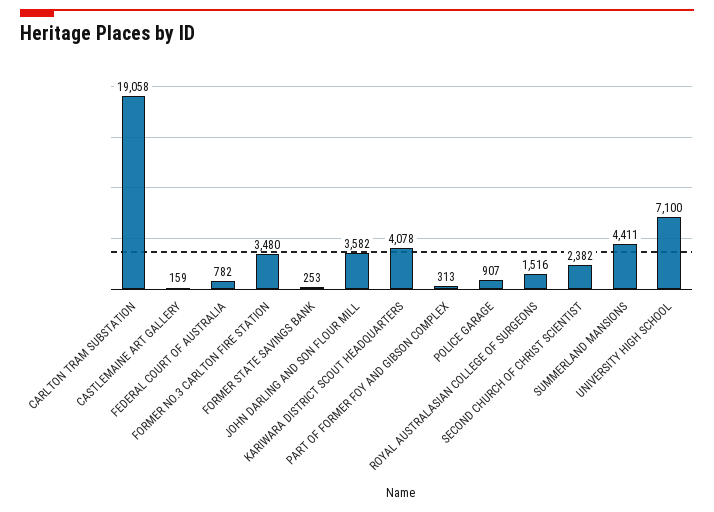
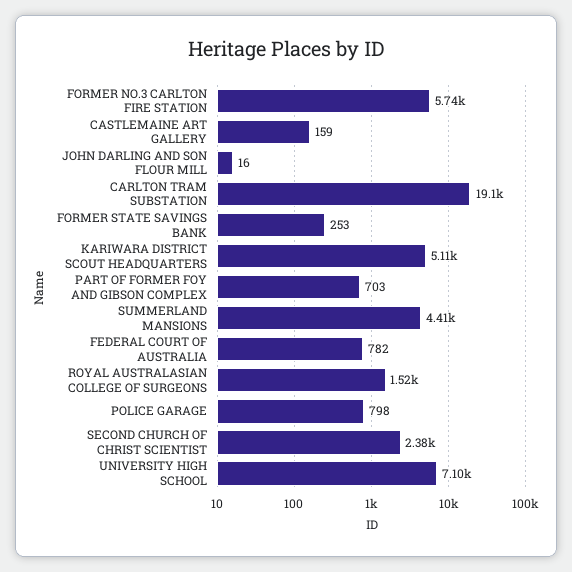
FORMER NO.3 CARLTON FIRE STATION: 3480 -> 5740
JOHN DARLING AND SON FLOUR MILL: 3582 -> 16
KARIWARA DISTRICT SCOUT HEADQUARTERS: 4078 -> 5110
PART OF FORMER FOY AND GIBSON COMPLEX: 313 -> 703
POLICE GARAGE: 907 -> 798

